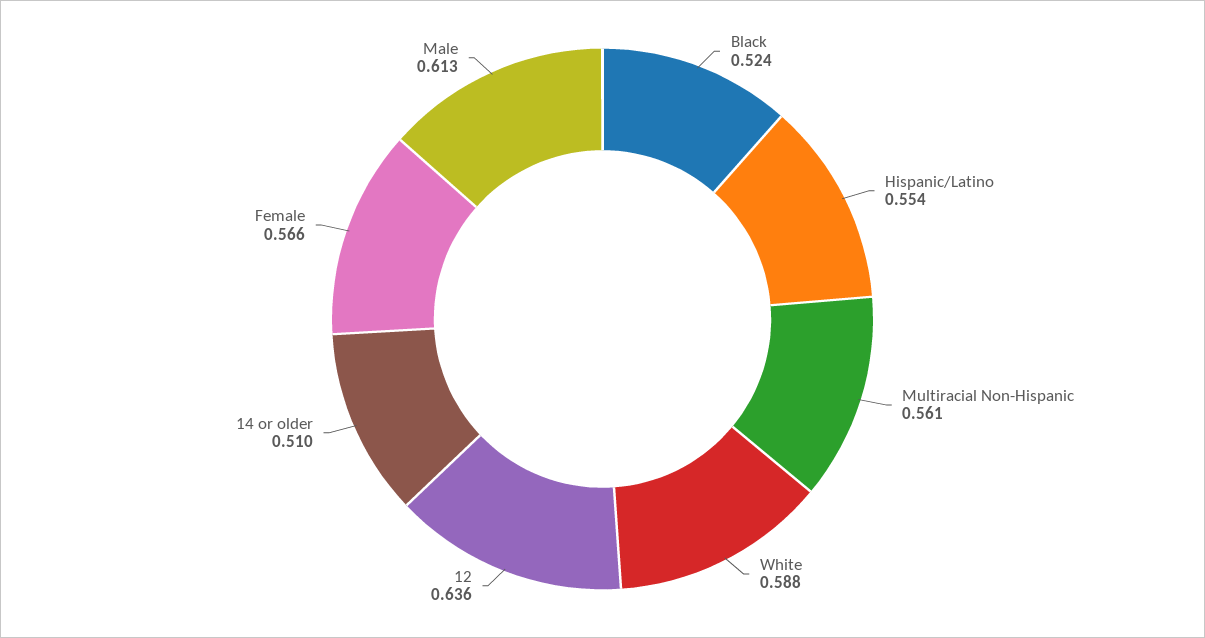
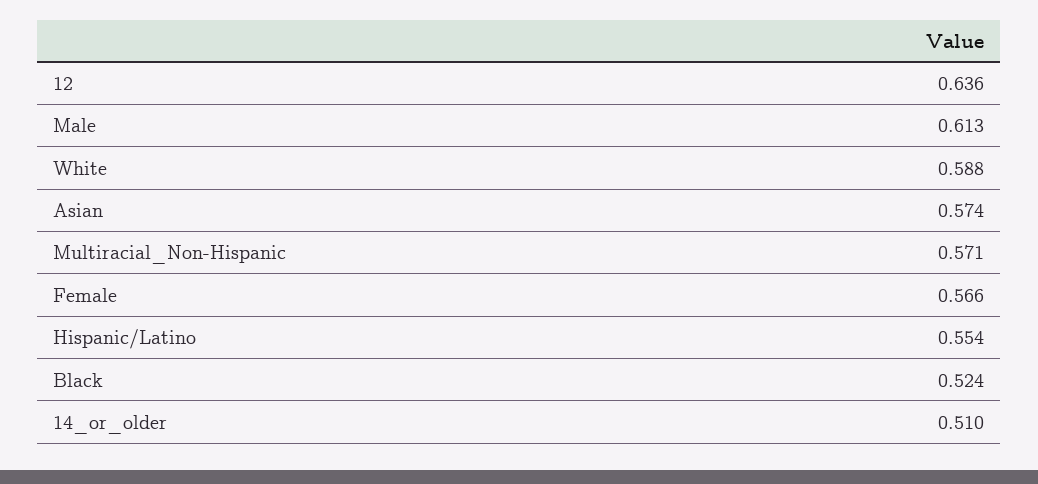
Multiracial Non-Hispanic: 0.561 -> 0.571
Asian: none -> 0.574

